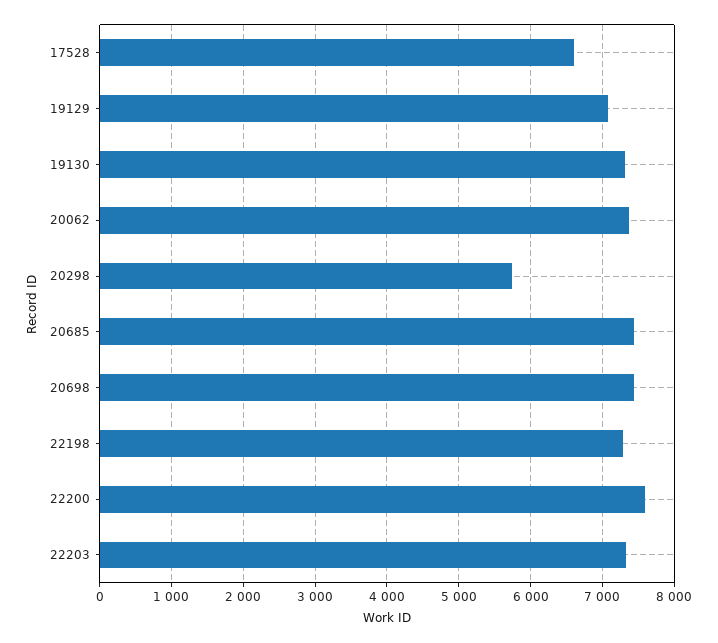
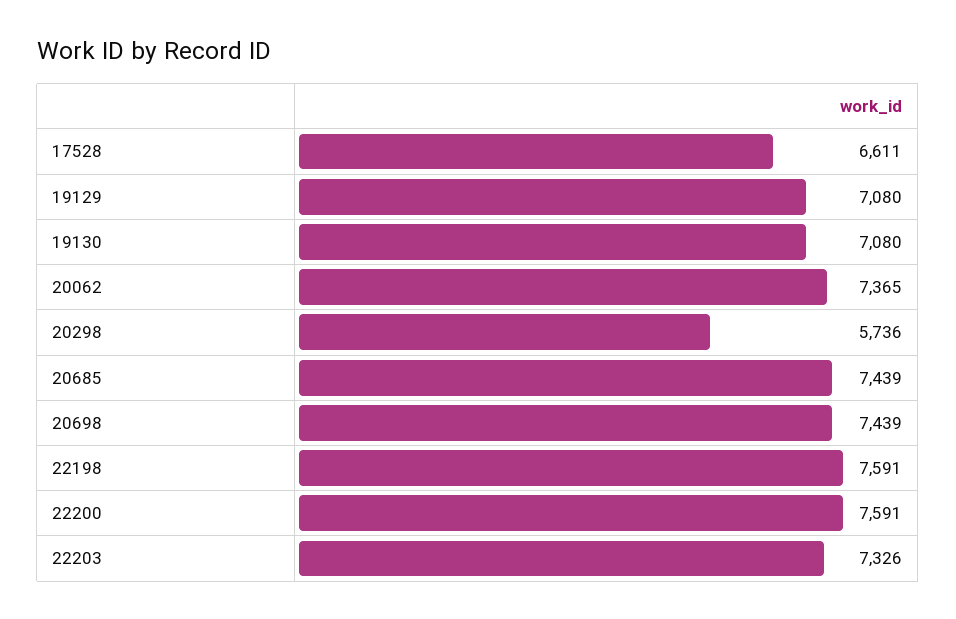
19130: 7300 -> 7080
22198: 7300 -> 7591

